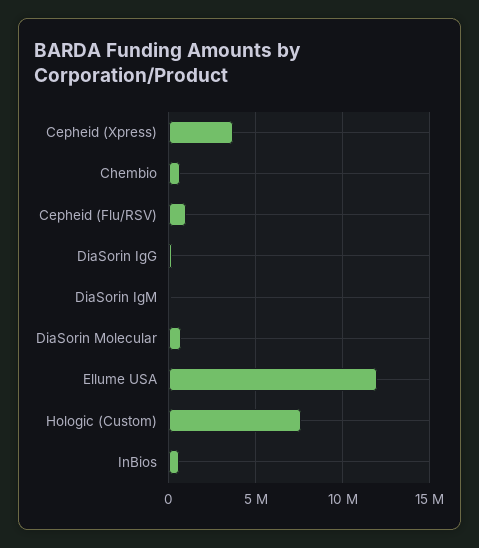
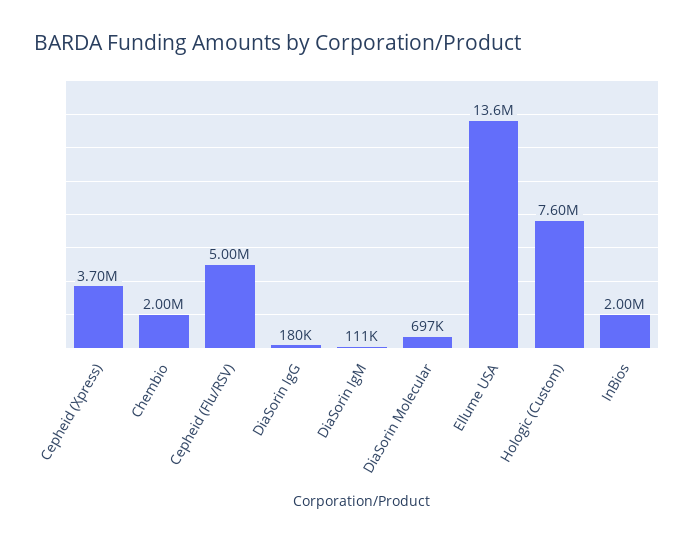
Chembio: 500000 -> 2000000
Cepheid (Flu/RSV): 1000000 -> 5000000
Ellume USA: 12000000 -> 13600000
InBios: 500000 -> 2000000

